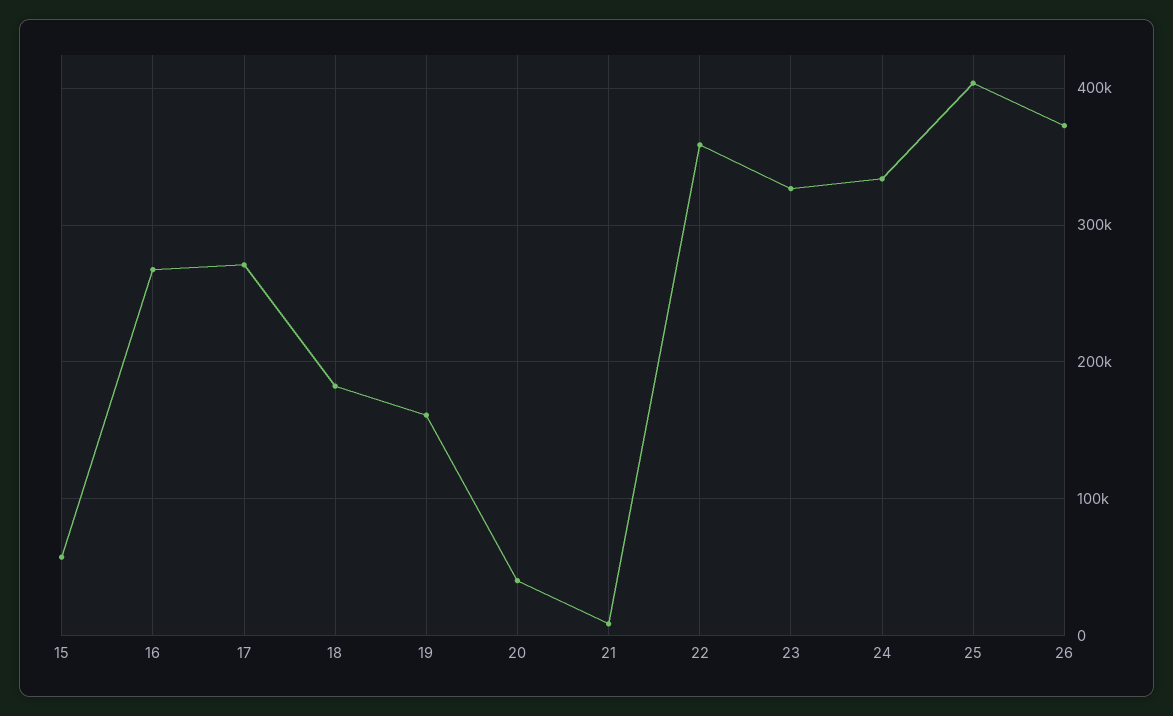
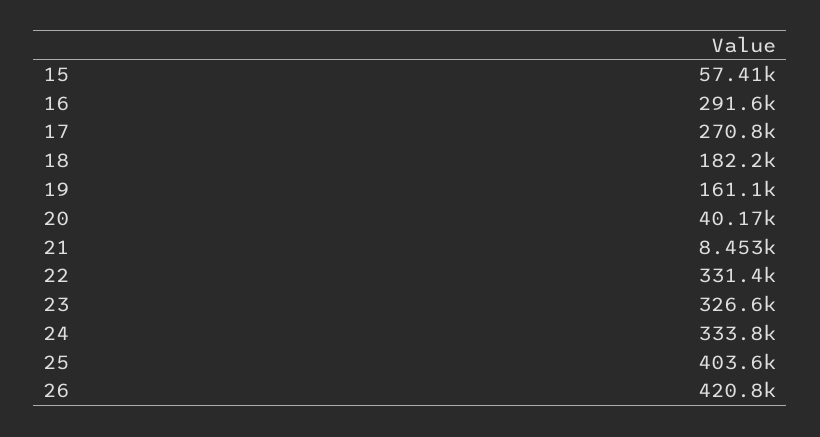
16: 270000 -> 291600
22: 360000 -> 331400
26: 370000 -> 420800

